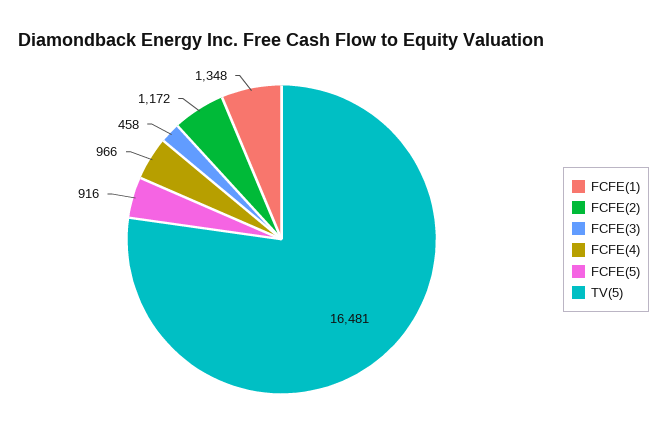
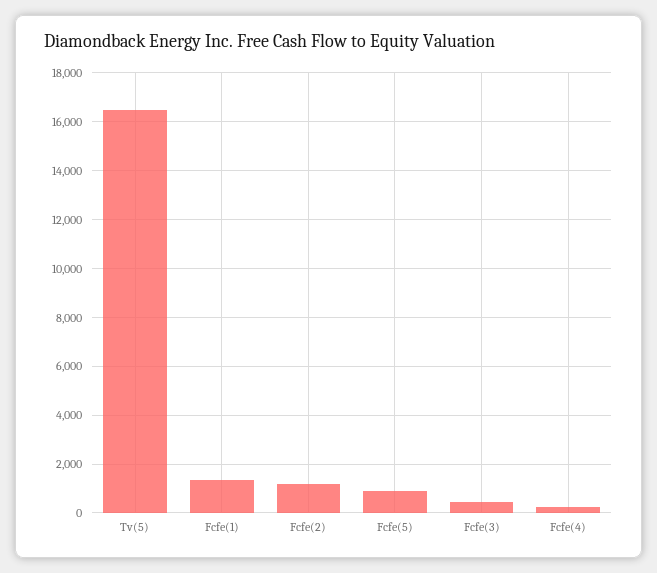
FCFE(4): 966 -> 250

